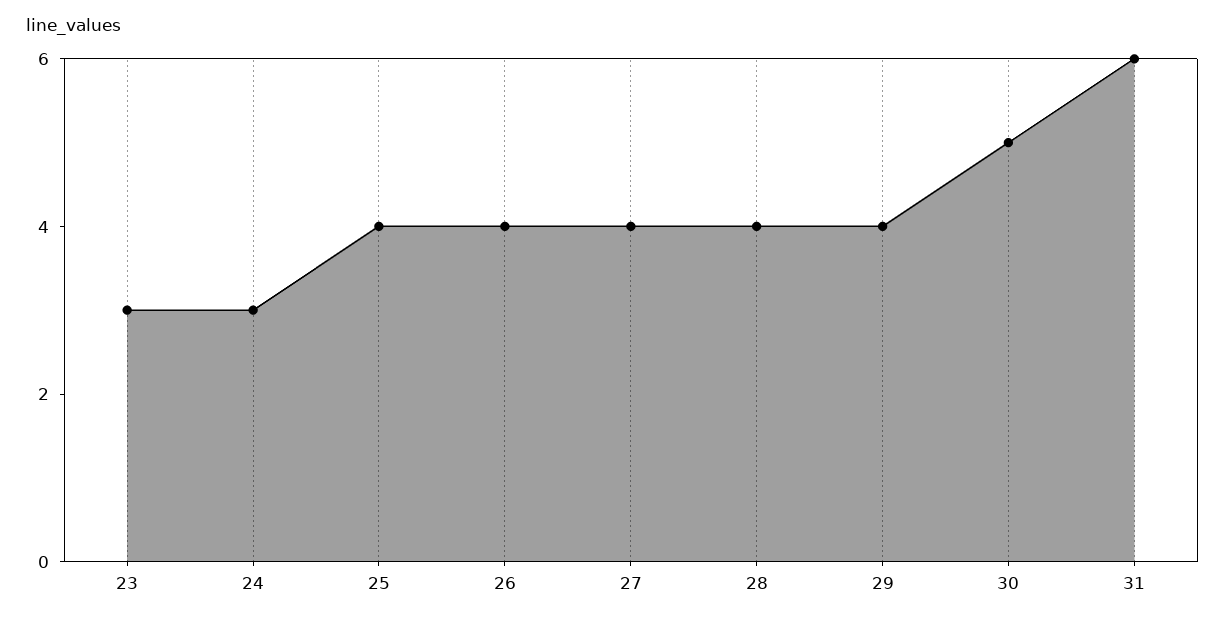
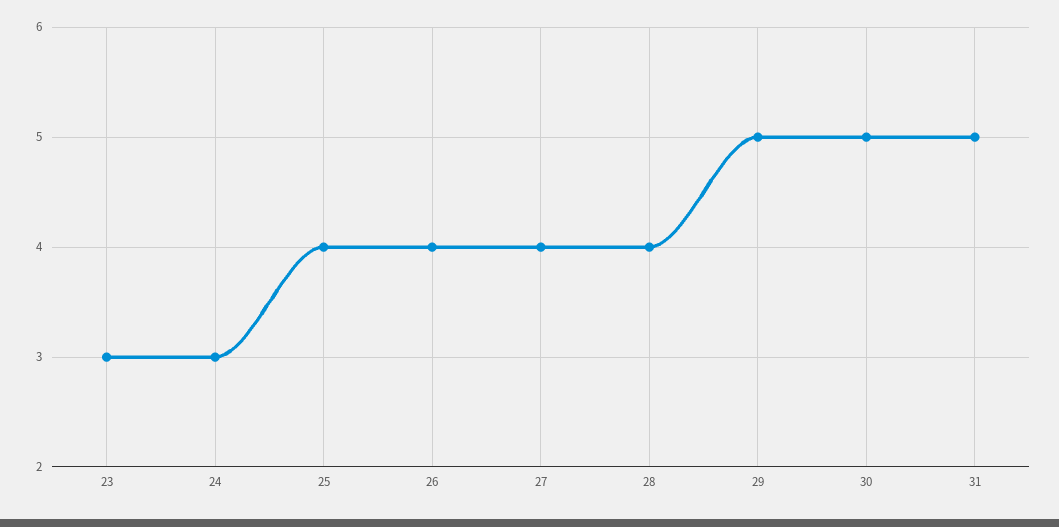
29: 4 -> 5
31: 6 -> 5

